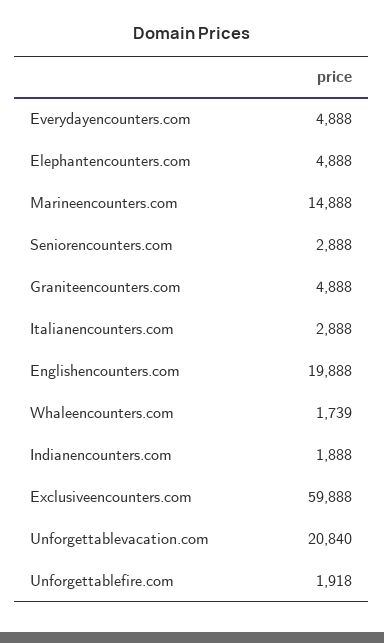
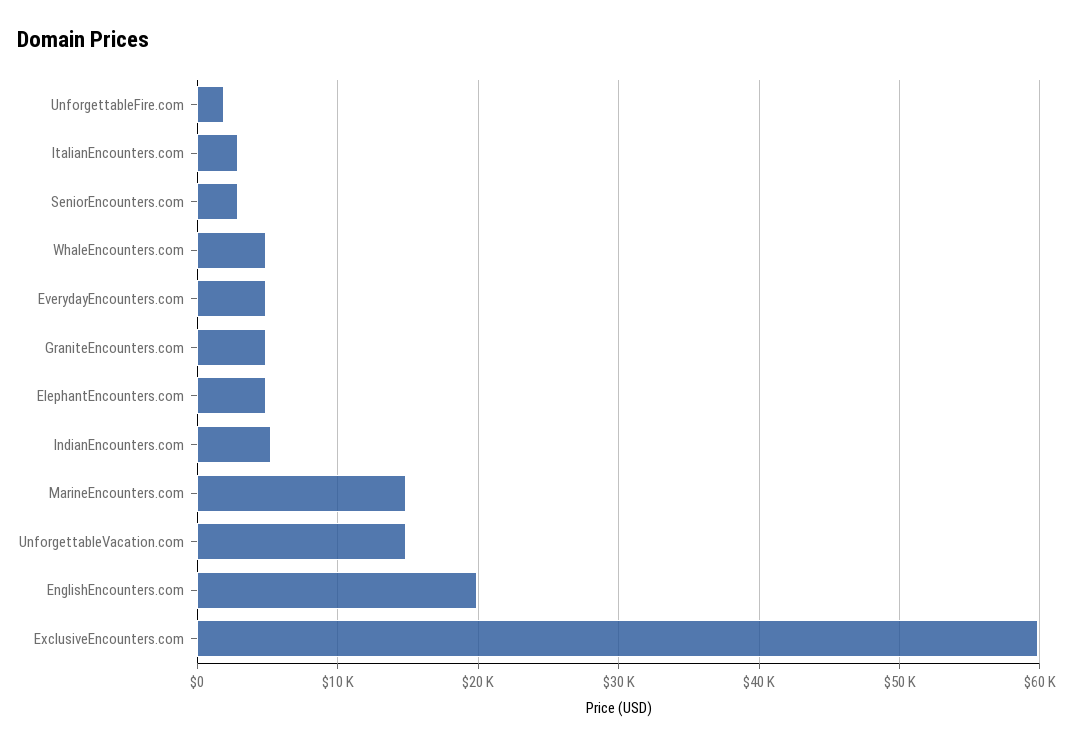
Whaleencounters.com: 1739 -> 5000
Indianencounters.com: 1888 -> 5000
Unforgettablevacation.com: 20840 -> 15000

